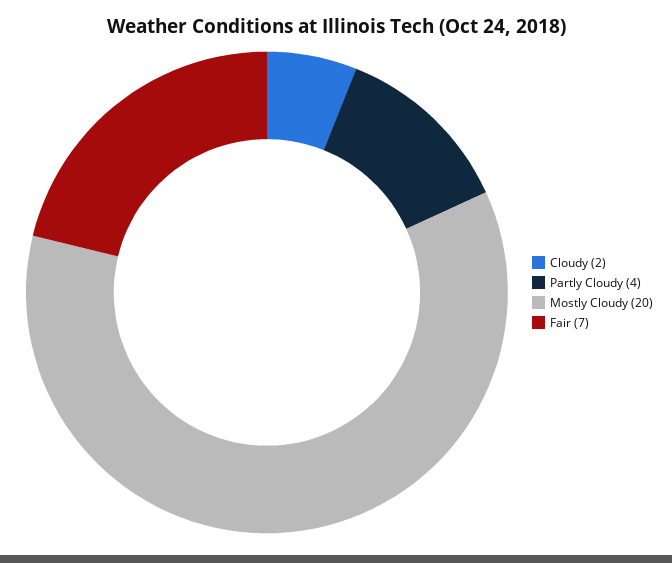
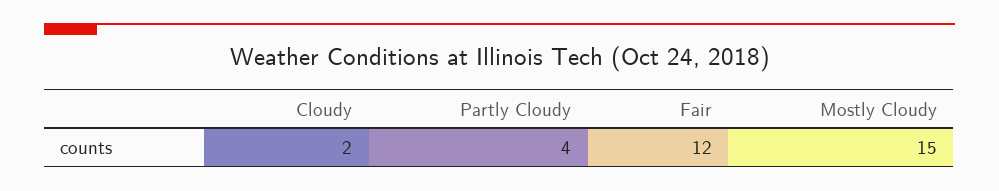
Mostly Cloudy: 20 -> 15
Fair: 7 -> 12

